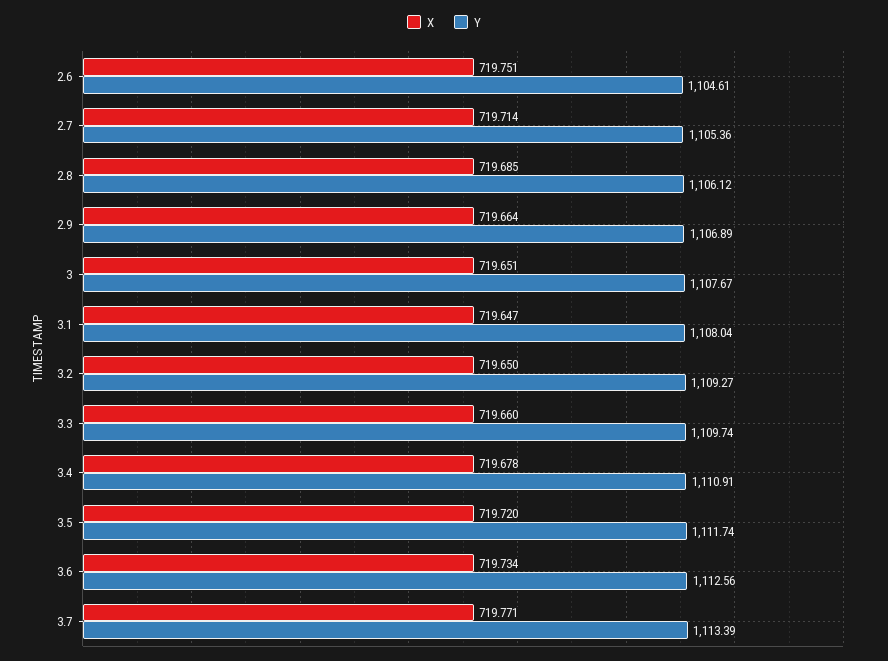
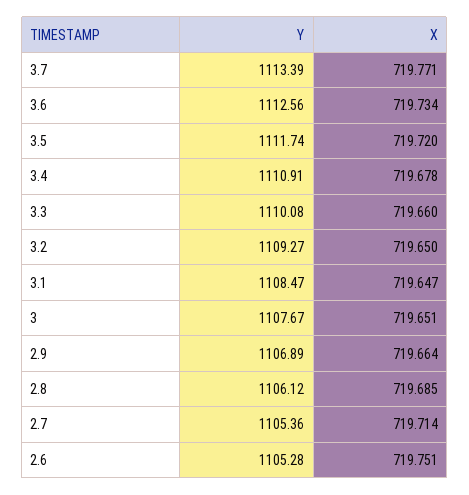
Y, 2.6: 1104.61 -> 1105.28
Y, 3.1: 1108.04 -> 1108.47
Y, 3.3: 1109.74 -> 1110.08

